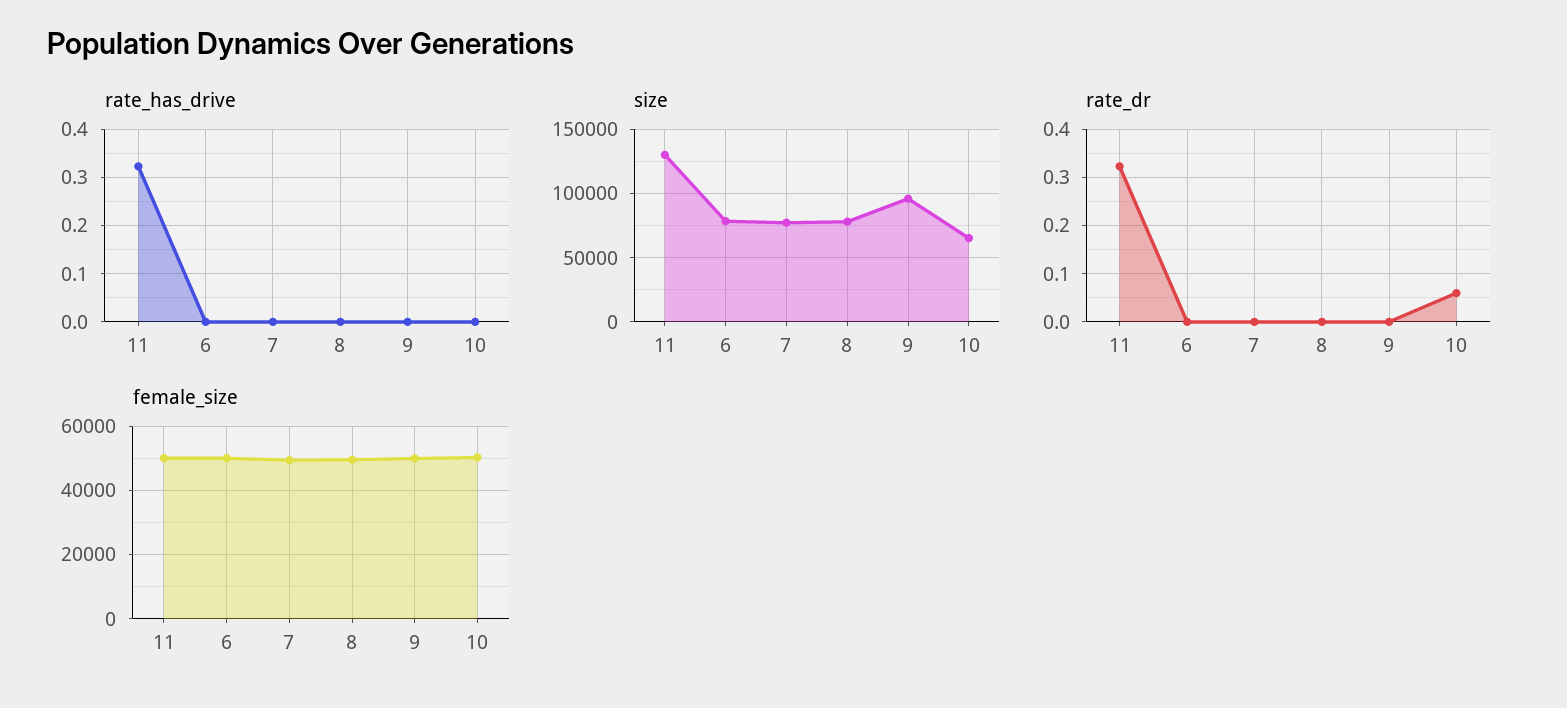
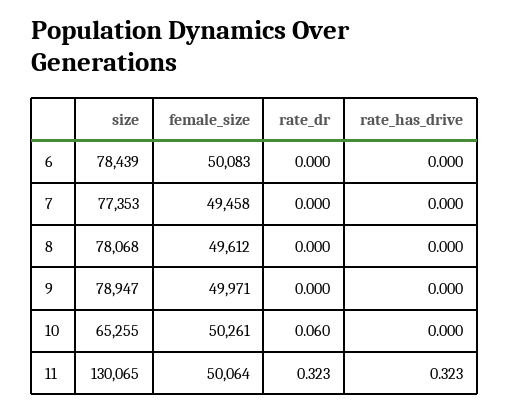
size, 9: 95000 -> 78947

